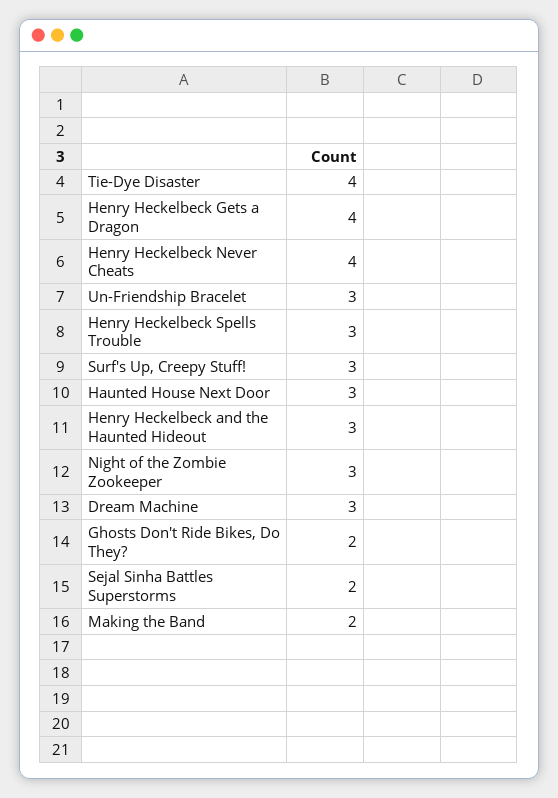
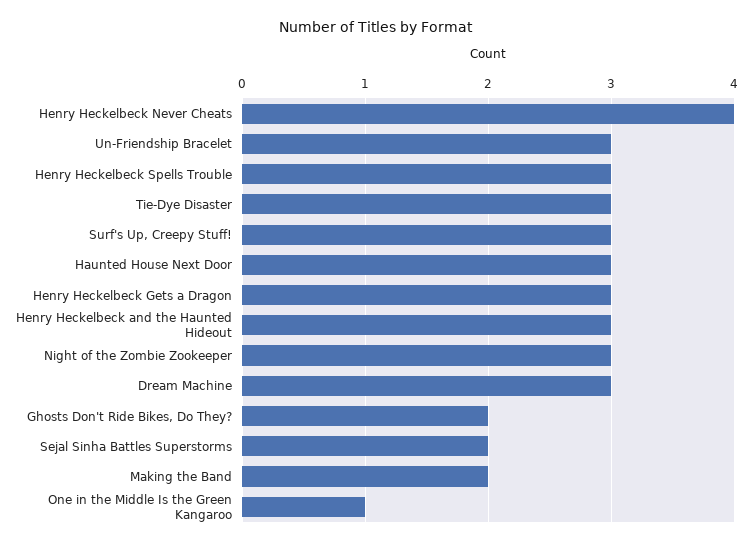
Tie-Dye Disaster: 4 -> 3
Henry Heckelbeck Gets a Dragon: 4 -> 3
One in the Middle Is the Green Kangaroo: none -> 1

